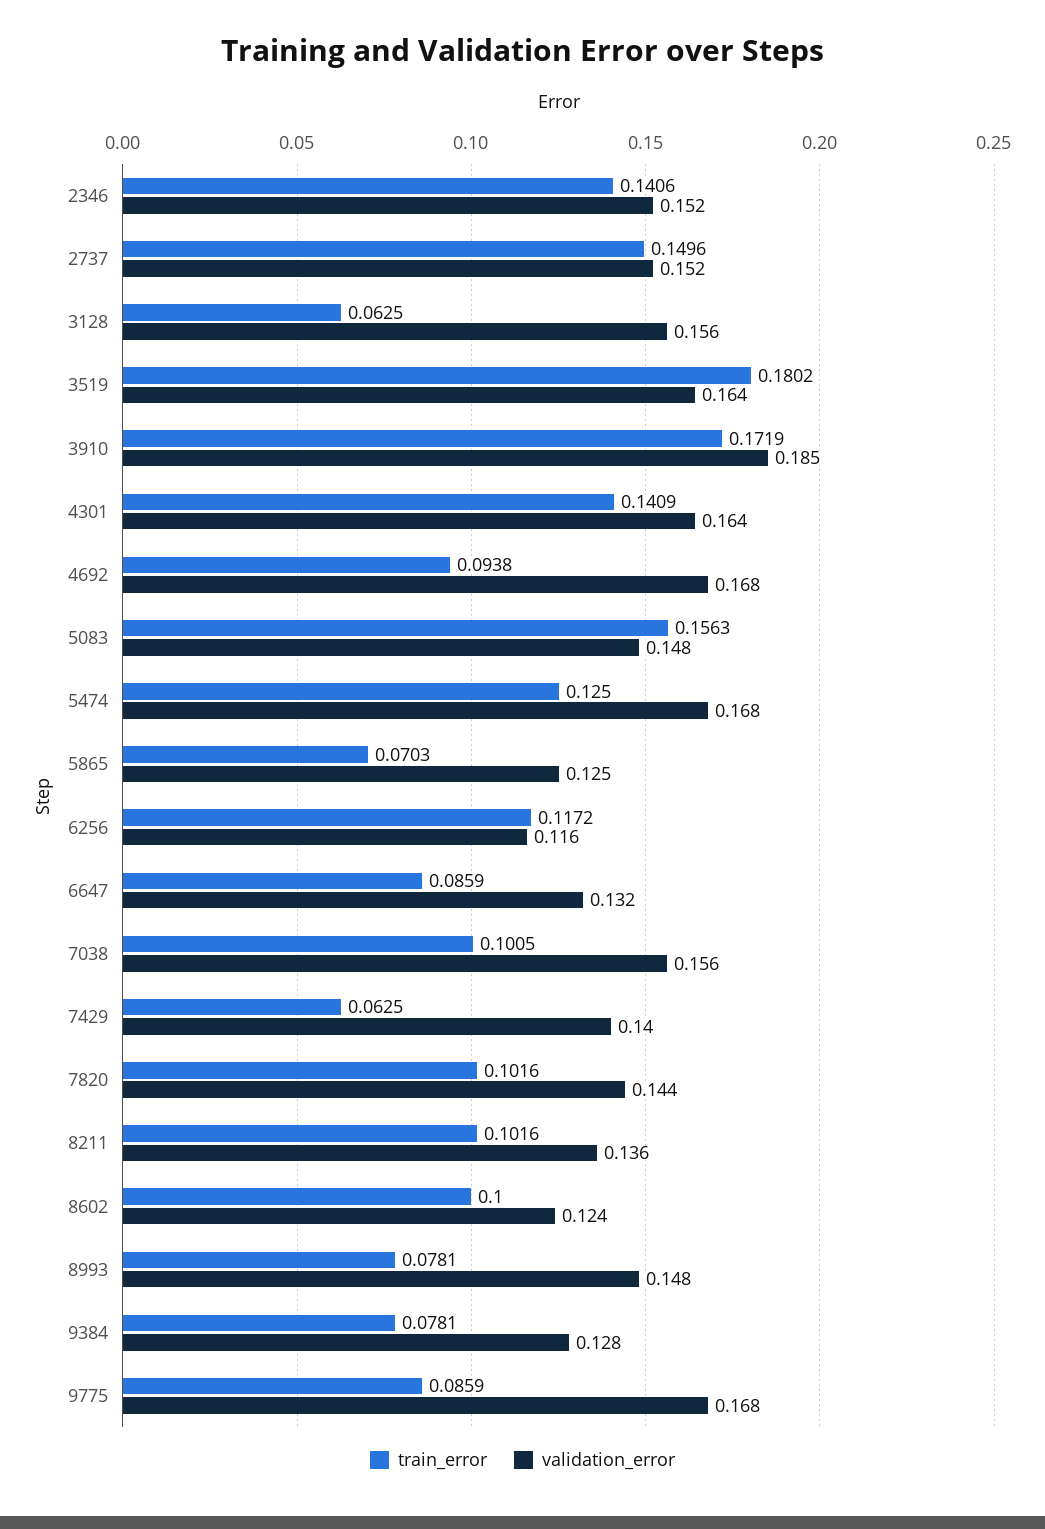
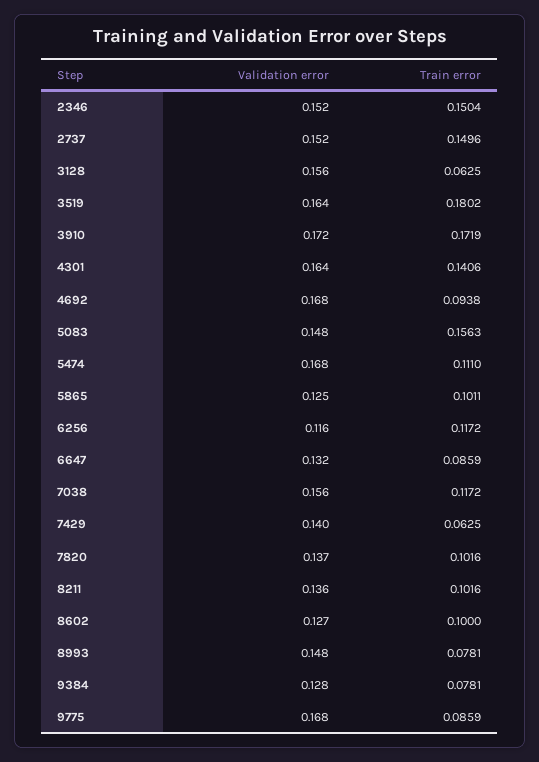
train_error, 2346: 0.1406 -> 0.1504
validation_error, 3910: 0.185 -> 0.172
train_error, 4301: 0.1409 -> 0.1406
train_error, 5474: 0.125 -> 0.111
train_error, 5865: 0.0703 -> 0.1011
train_error, 7038: 0.1005 -> 0.1172
validation_error, 7820: 0.144 -> 0.137
validation_error, 8602: 0.124 -> 0.127

